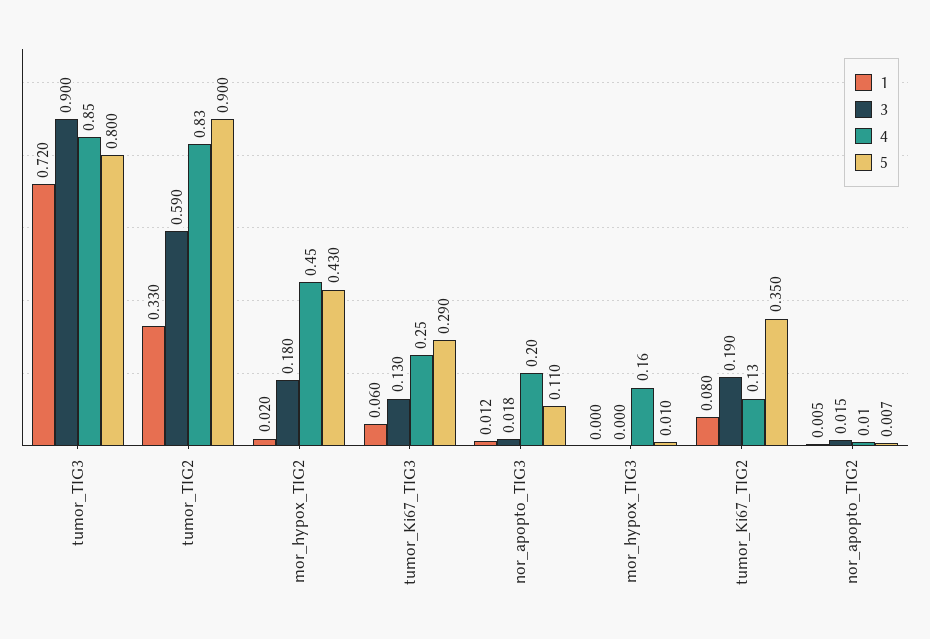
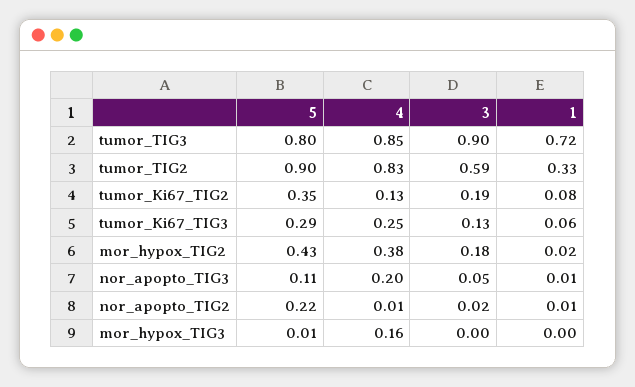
4, mor_hypox_TIG2: 0.45 -> 0.38
3, nor_apopto_TIG3: 0.018 -> 0.05
5, nor_apopto_TIG2: 0.007 -> 0.22

